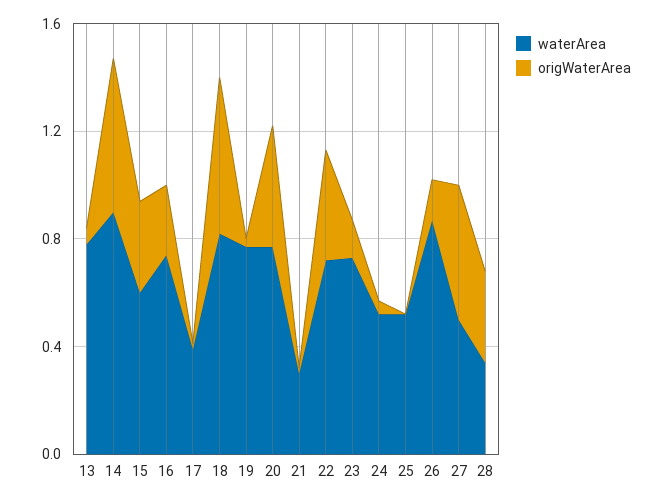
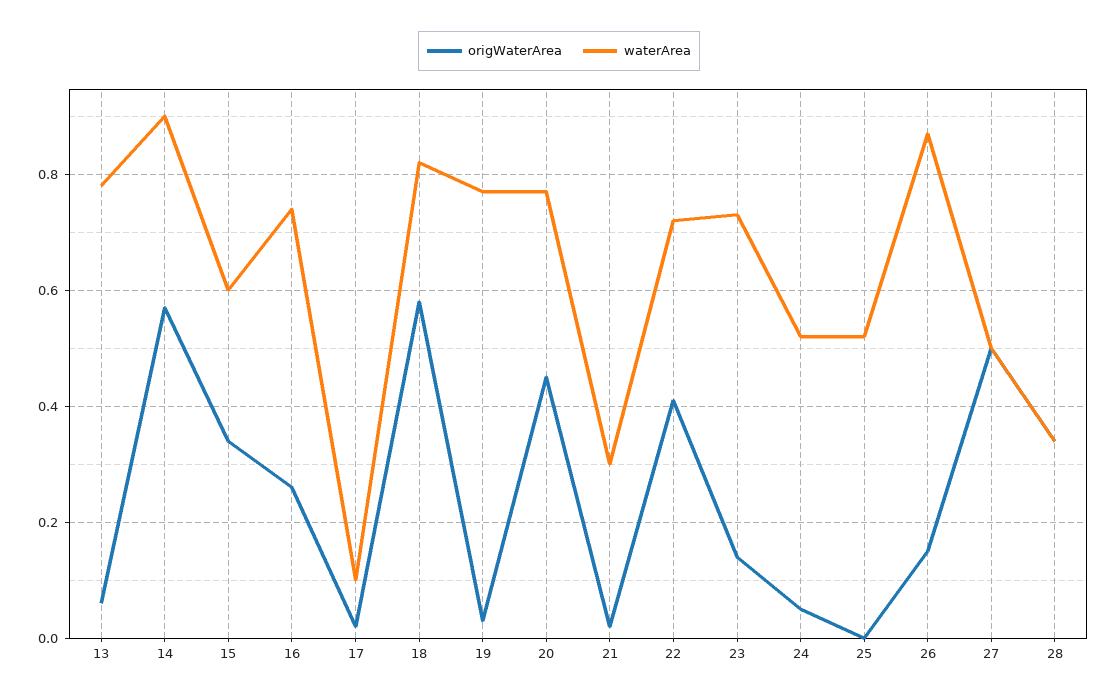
waterArea, 17: 0.4 -> 0.1

